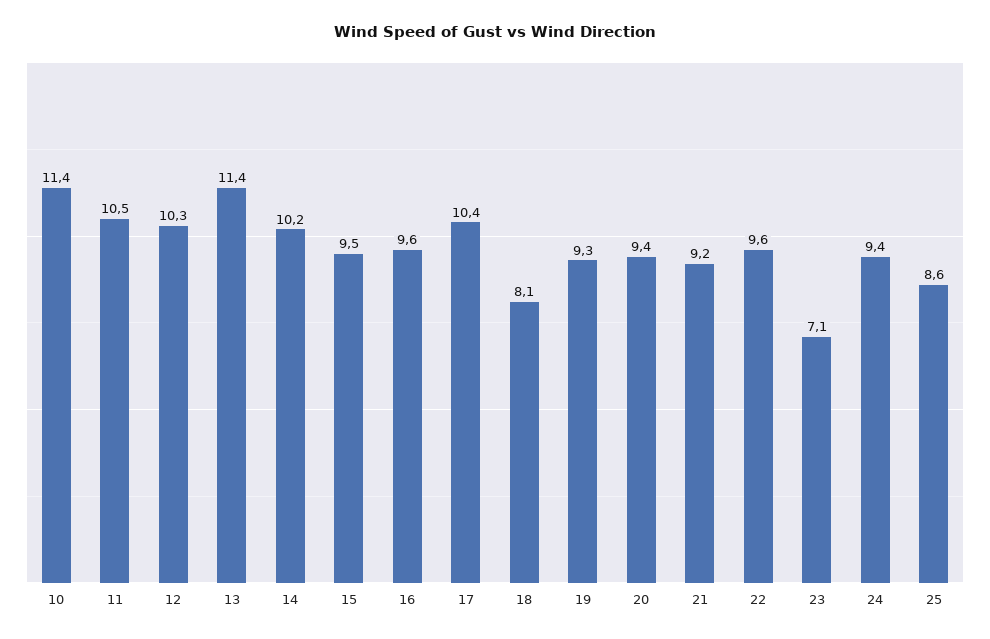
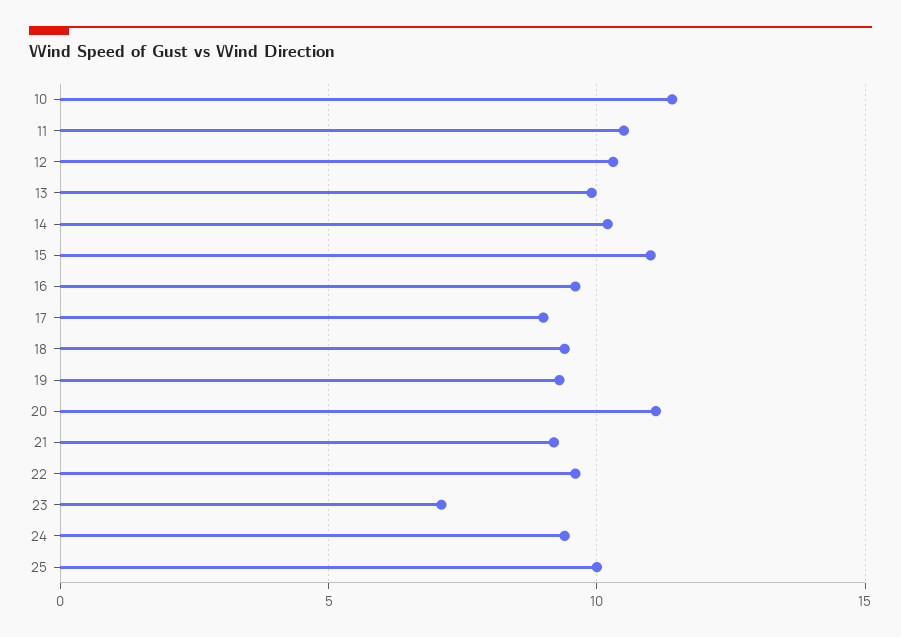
13: 11.4 -> 10
15: 9.5 -> 11
17: 10.4 -> 9
18: 8.1 -> 9.5
20: 9.4 -> 11
25: 8.6 -> 10

